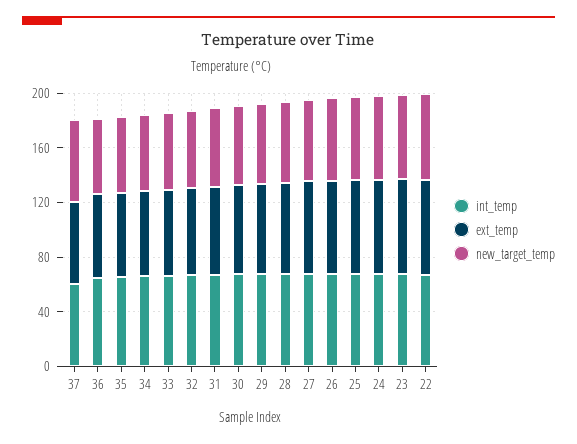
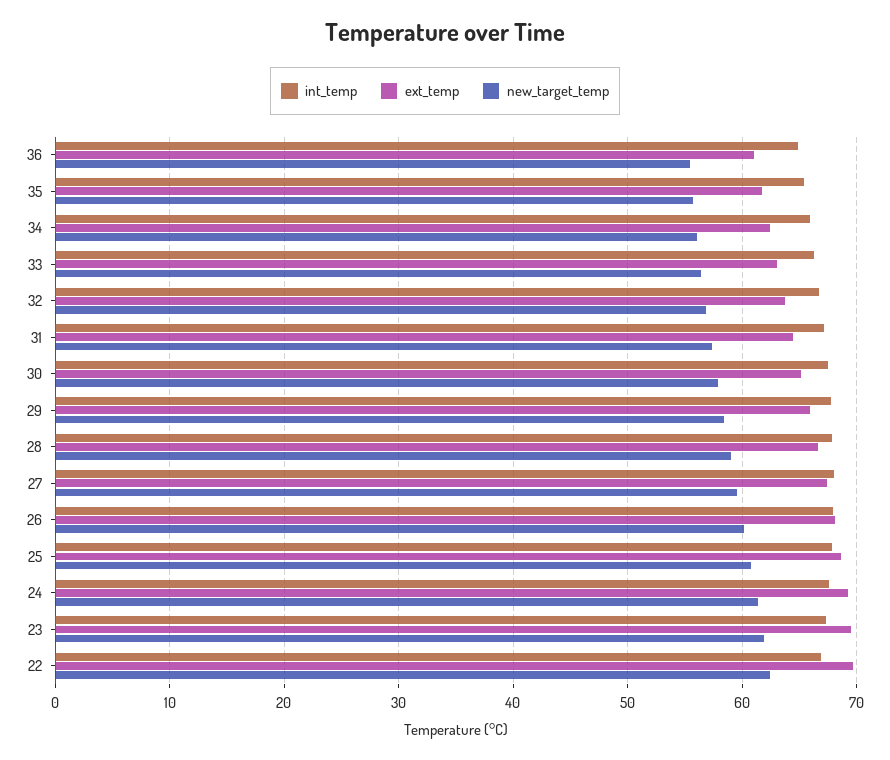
int_temp, 37: 60 -> none
ext_temp, 37: 60 -> none
new_target_temp, 37: 60 -> none

